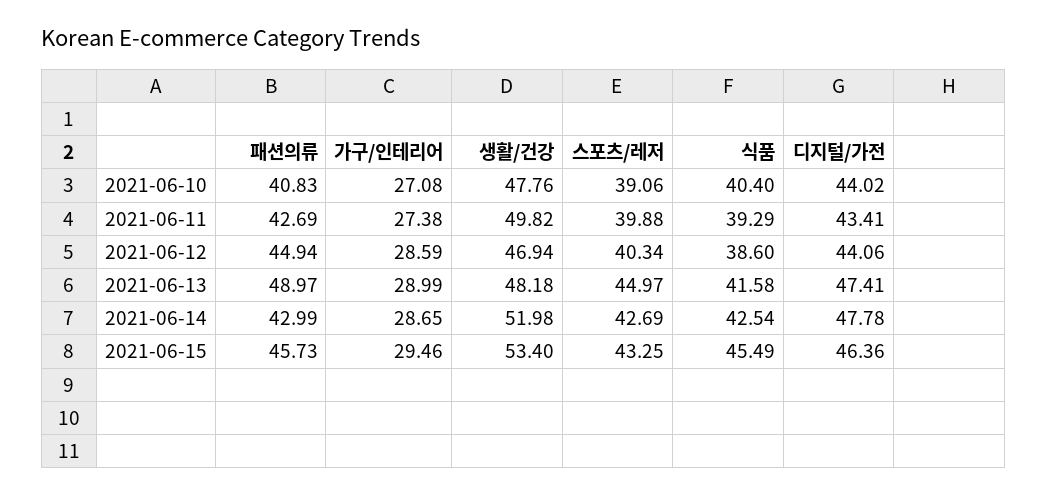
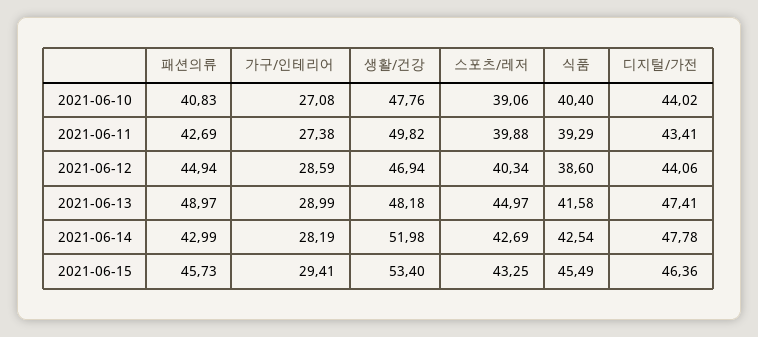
가구/인테리어, 2021-06-14: 28.65 -> 28.19
가구/인테리어, 2021-06-15: 29.46 -> 29.41

